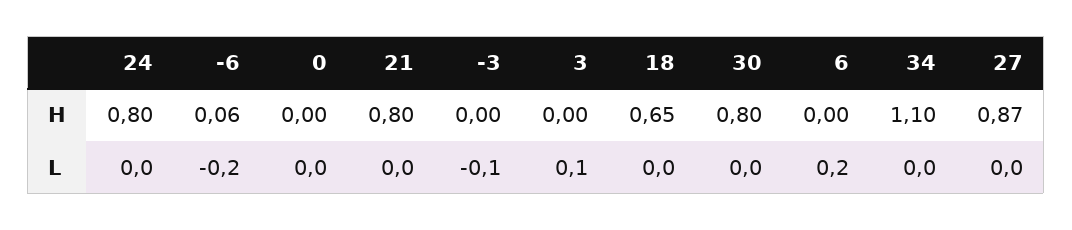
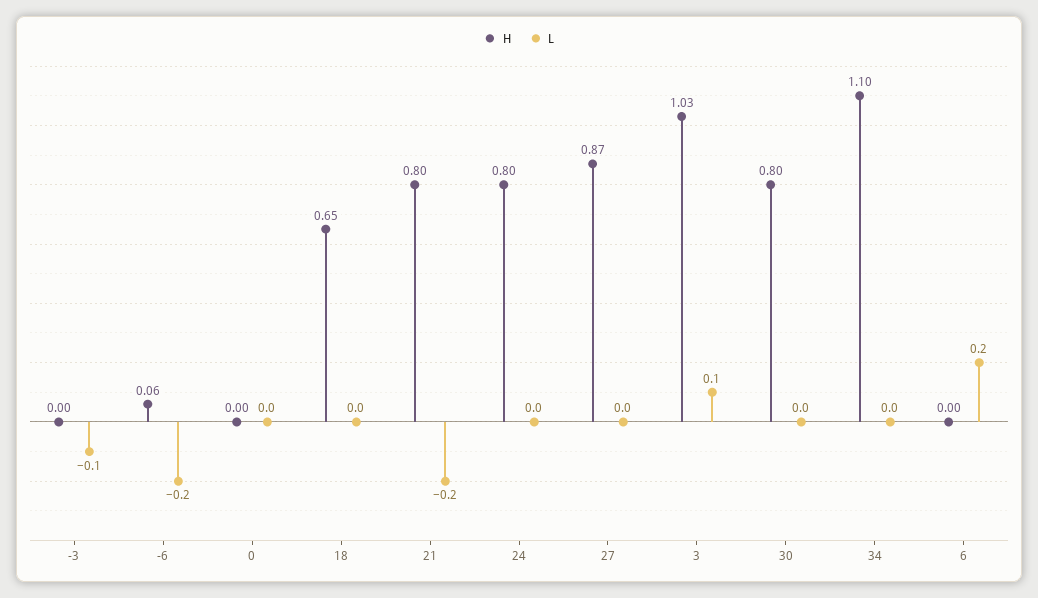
H, 3: 0 -> 1.03
L, 21: 0 -> -0.2

